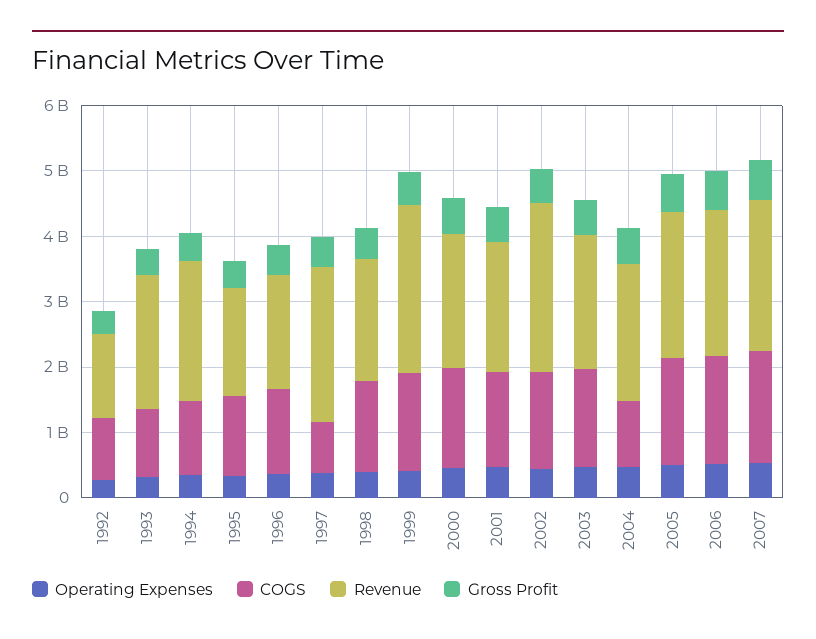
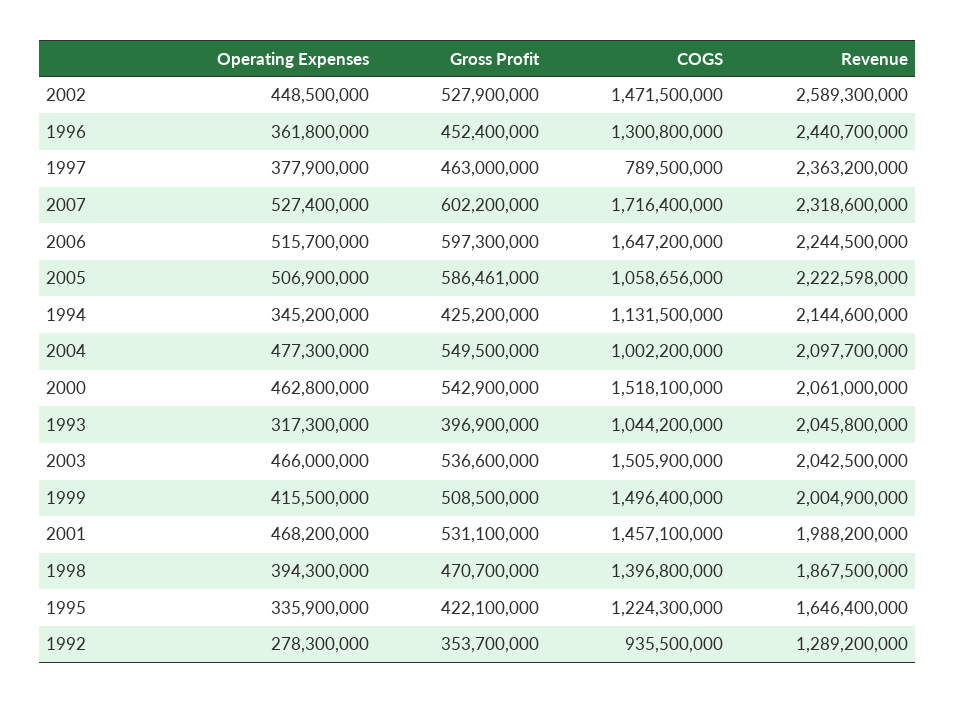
Revenue, 1996: 1800000000 -> 2440700000
Revenue, 1999: 2600000000 -> 2004900000
COGS, 2005: 1600000000 -> 1058656000

